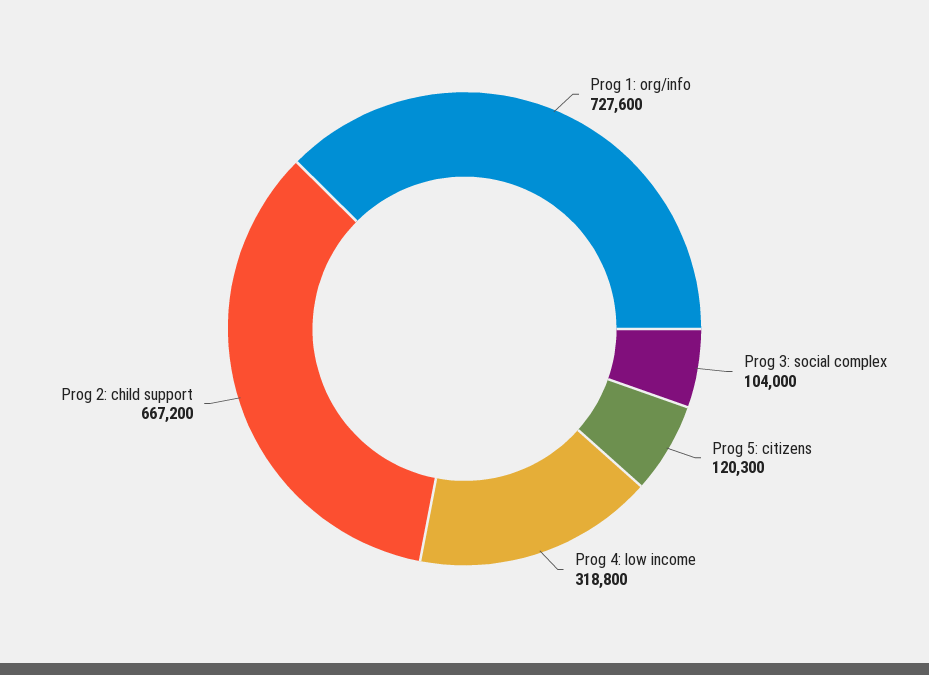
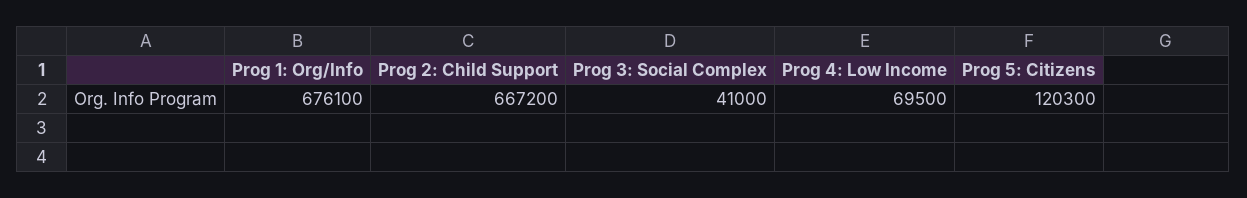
Prog 1: org/info: 727600 -> 676100
Prog 3: social complex: 104000 -> 41000
Prog 4: low income: 318800 -> 69500

